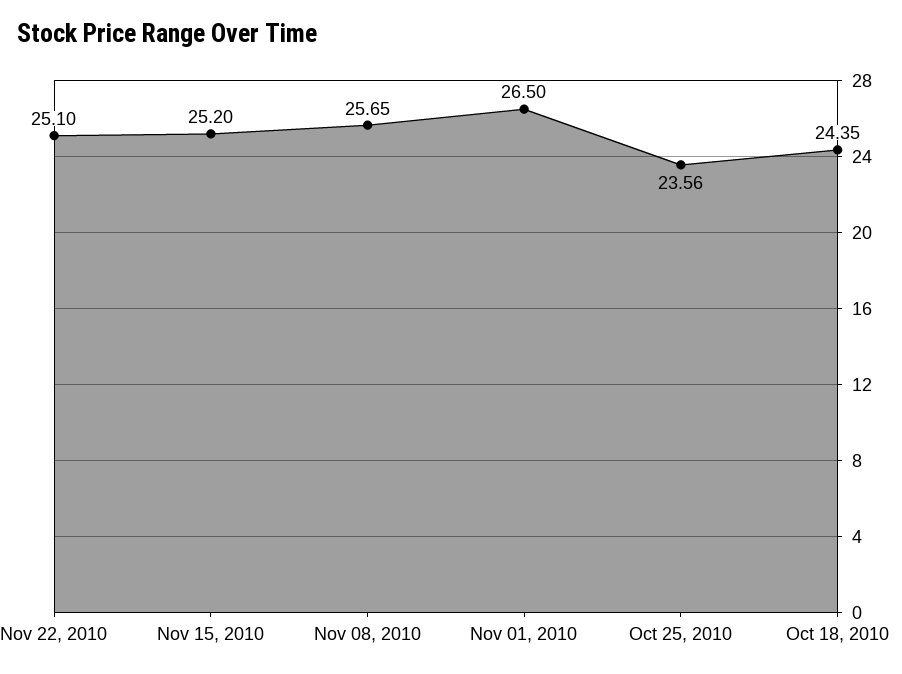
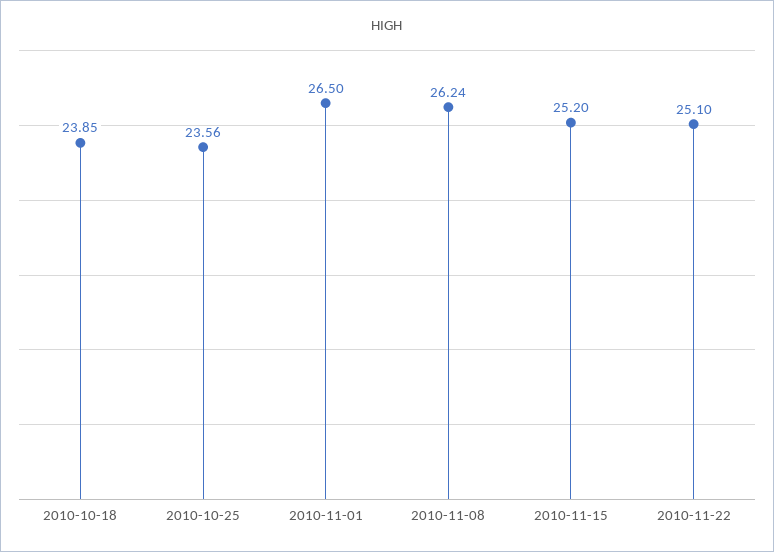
Nov 08, 2010: 25.65 -> 26.24
Oct 18, 2010: 24.35 -> 23.85

